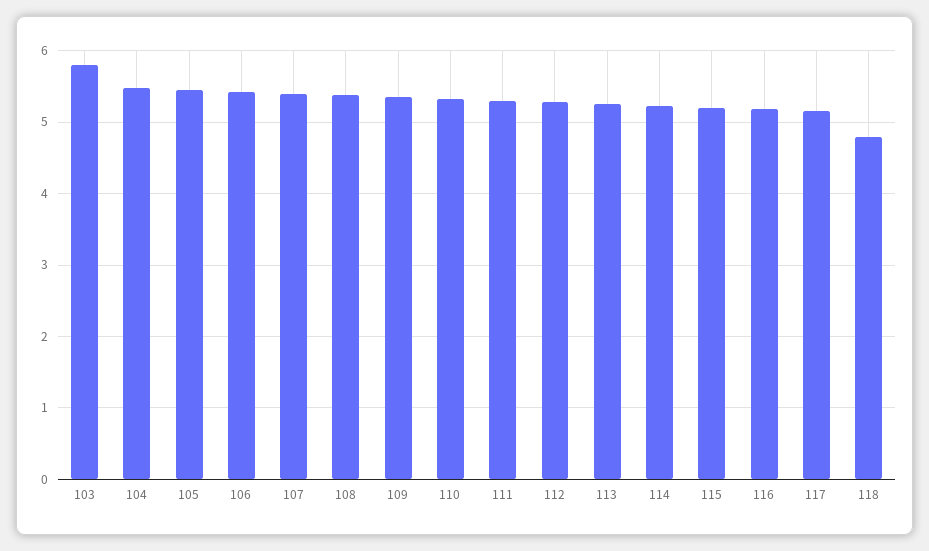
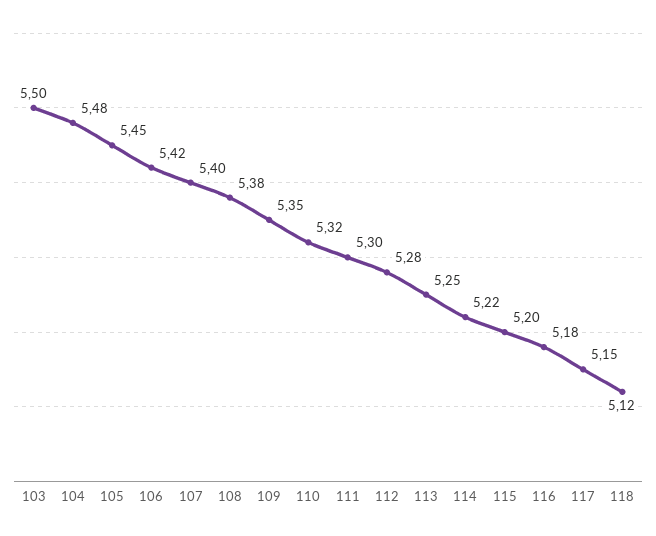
103: 5.8 -> 5.5
118: 4.8 -> 5.12

